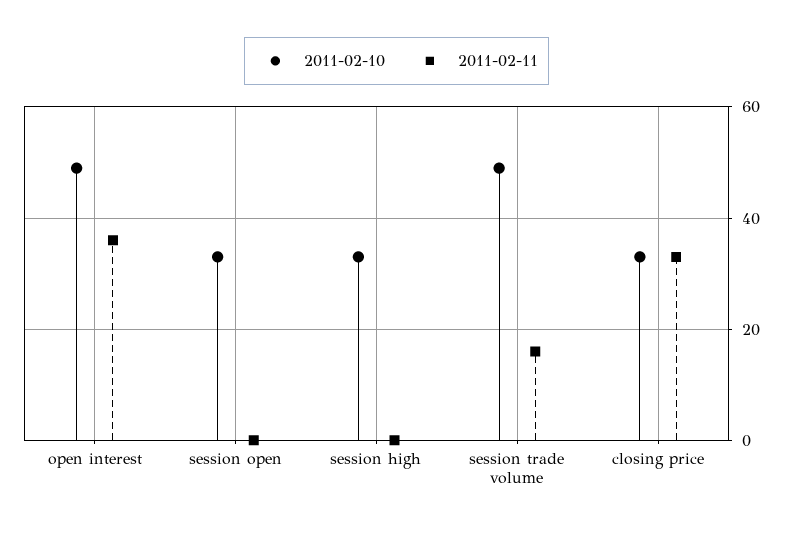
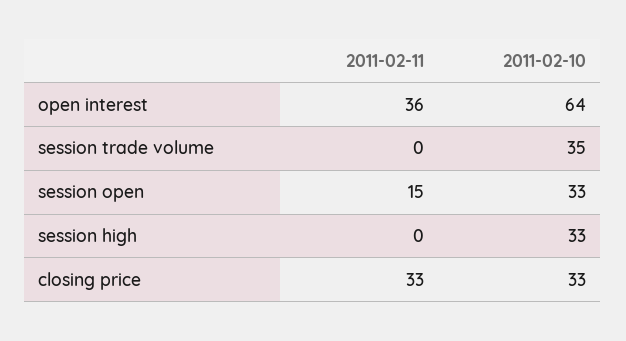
2011-02-10, open interest: 50 -> 64
2011-02-11, session open: 0 -> 15
2011-02-10, session trade volume: 50 -> 35
2011-02-11, session trade volume: 15 -> 0

